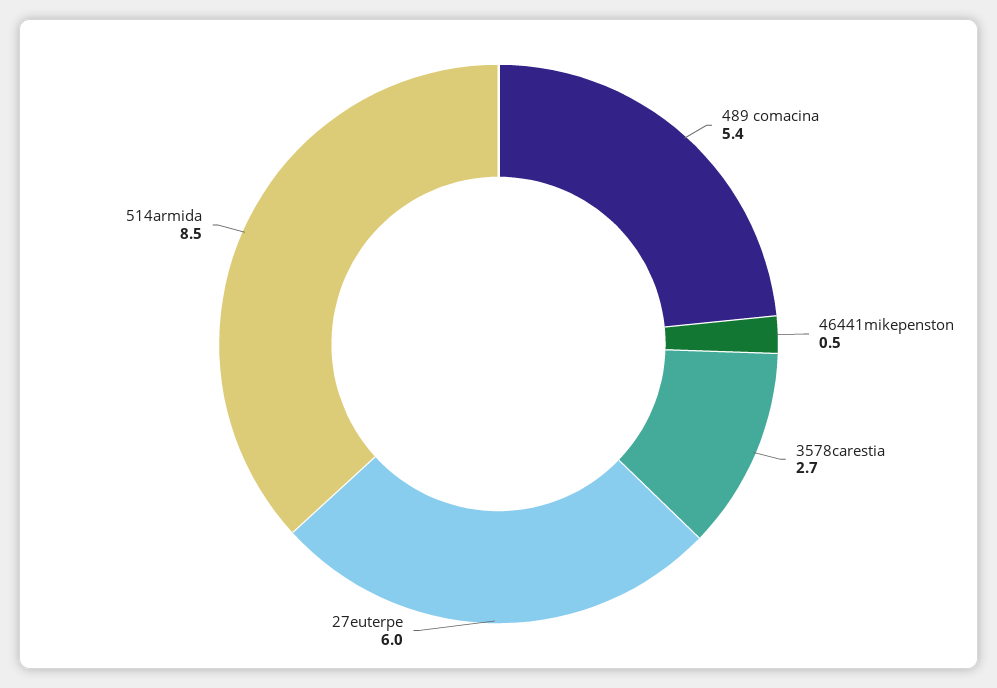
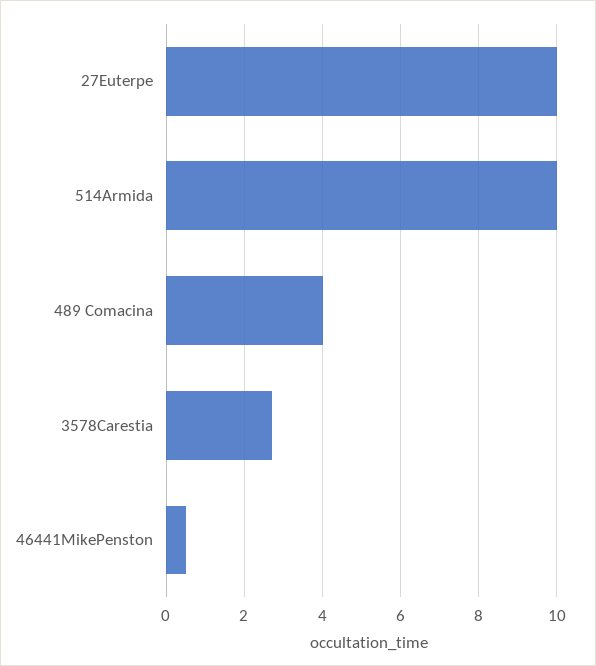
489 comacina: 5.4 -> 4
27euterpe: 6 -> 10
514armida: 8.5 -> 10

